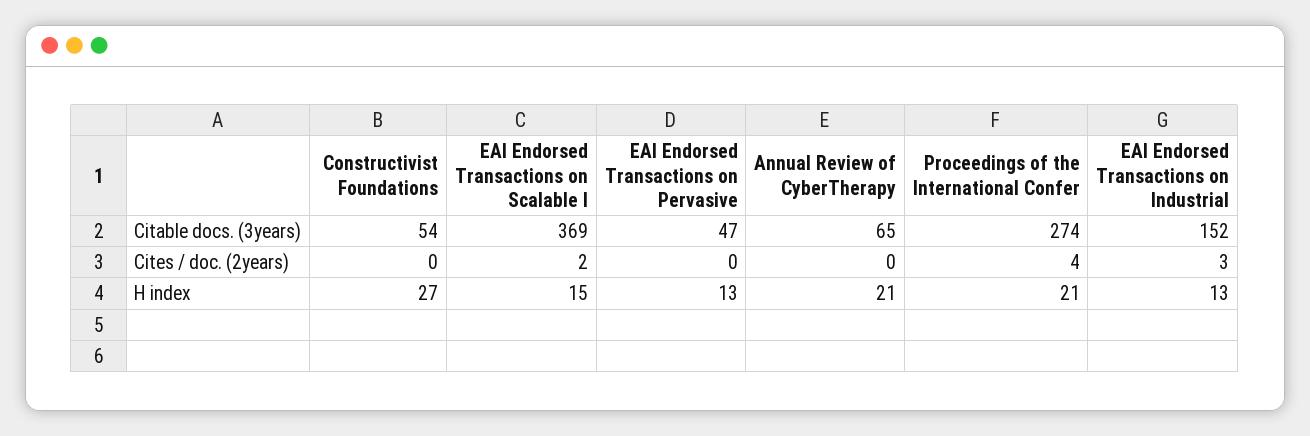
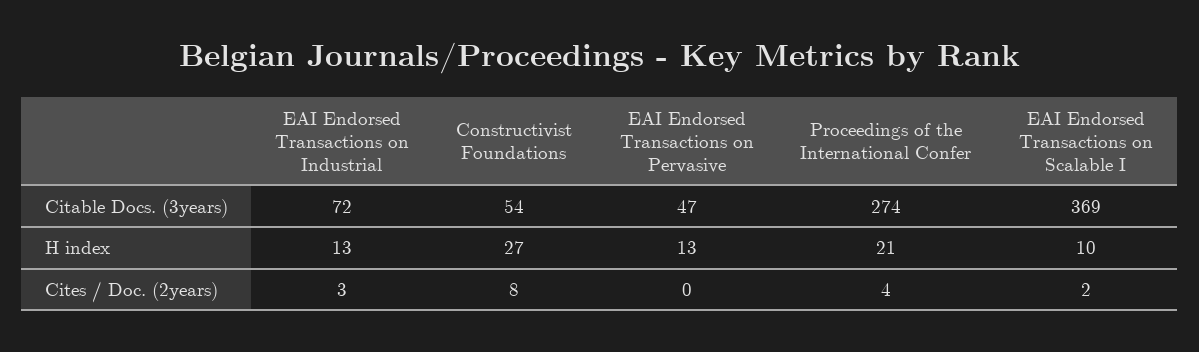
Annual Review of CyberTherapy, Citable docs. (3years): 65 -> none
EAI Endorsed Transactions on Industrial, Citable docs. (3years): 152 -> 72
Constructivist Foundations, Cites / doc. (2years): 0 -> 8
Annual Review of CyberTherapy, Cites / doc. (2years): 0 -> none
EAI Endorsed Transactions on Scalable I, H index: 15 -> 10
Annual Review of CyberTherapy, H index: 21 -> none

